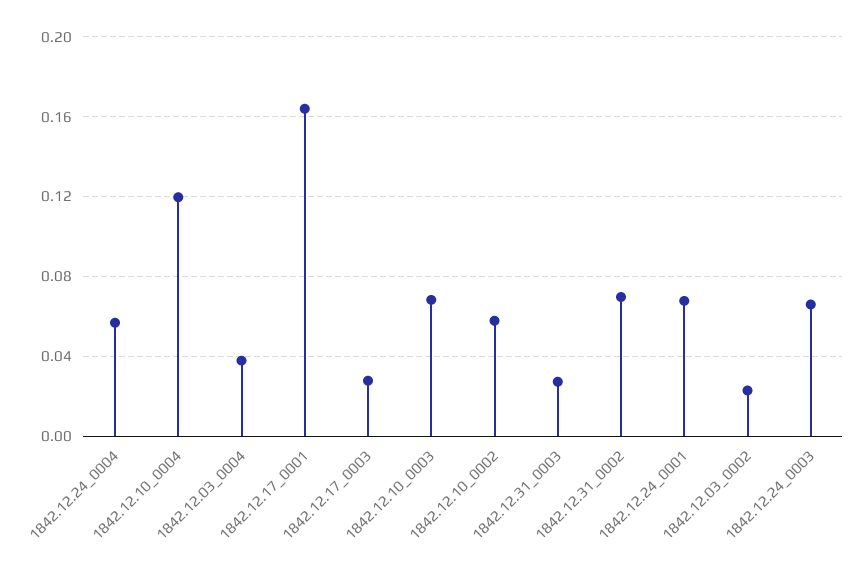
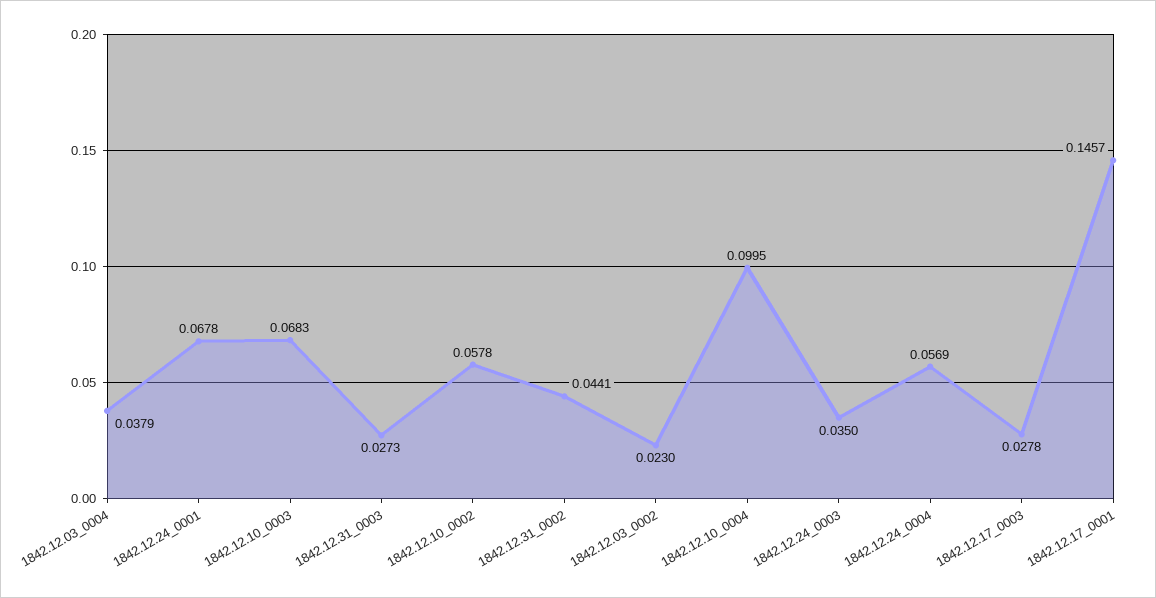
1842.12.10_0004: 0.12 -> 0.0995
1842.12.17_0001: 0.165 -> 0.1457
1842.12.31_0002: 0.07 -> 0.0441
1842.12.24_0003: 0.065 -> 0.035

